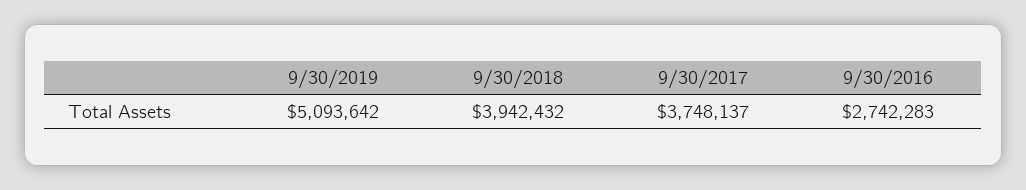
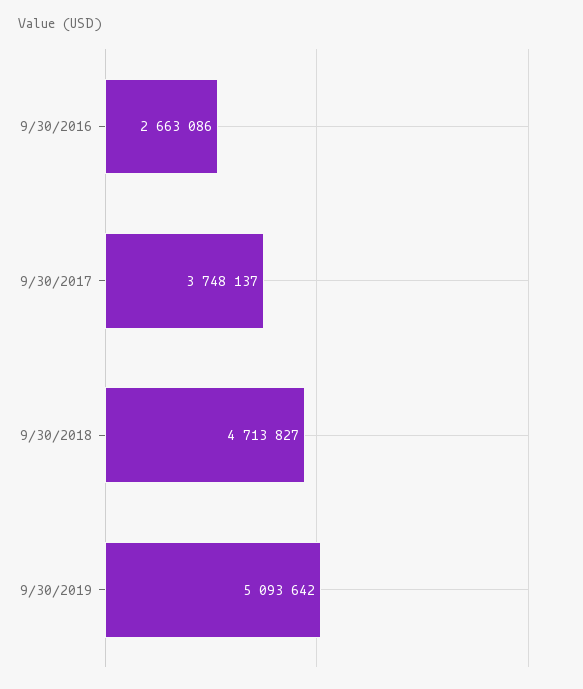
9/30/2018: 3942432 -> 4713827
9/30/2016: 2742283 -> 2663086

